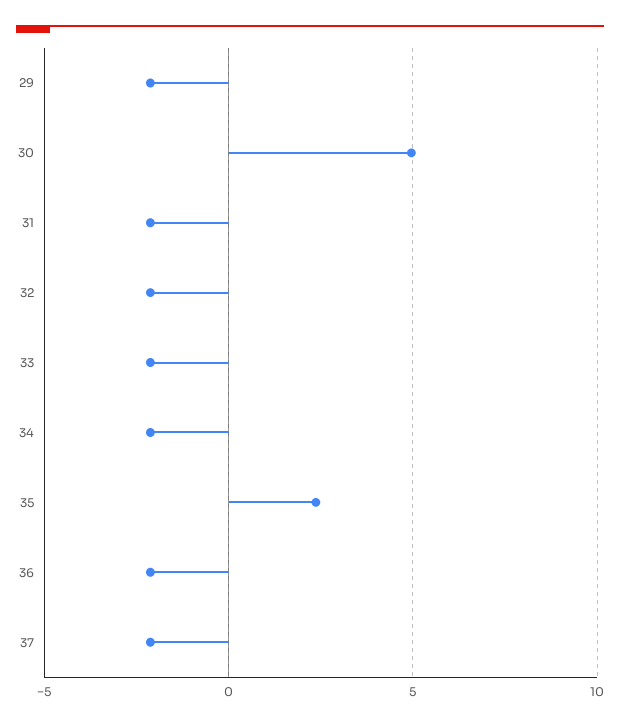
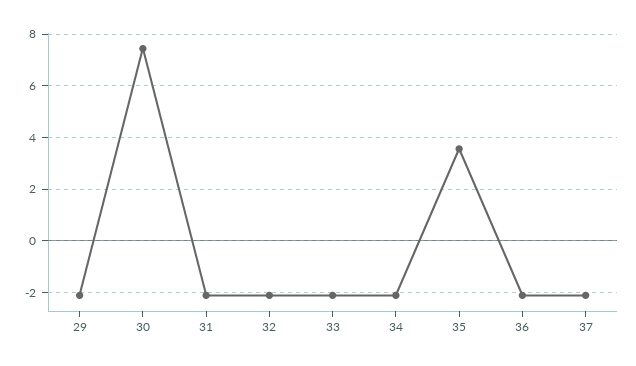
30: 5 -> 7.5
35: 2.5 -> 3.5

